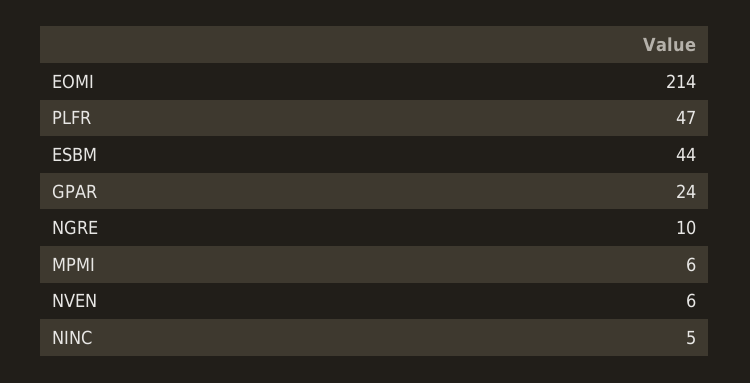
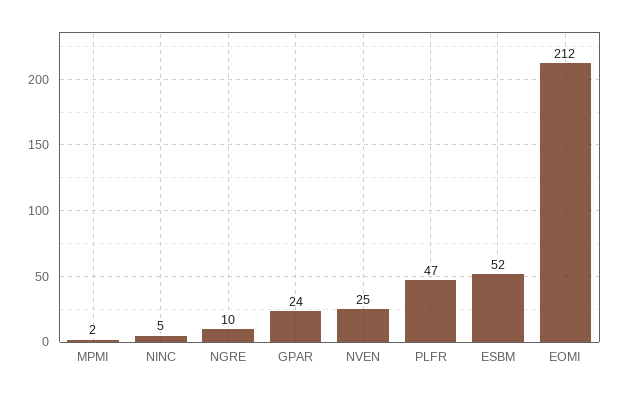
EOMI: 214 -> 212
ESBM: 44 -> 52
MPMI: 6 -> 2
NVEN: 6 -> 25

